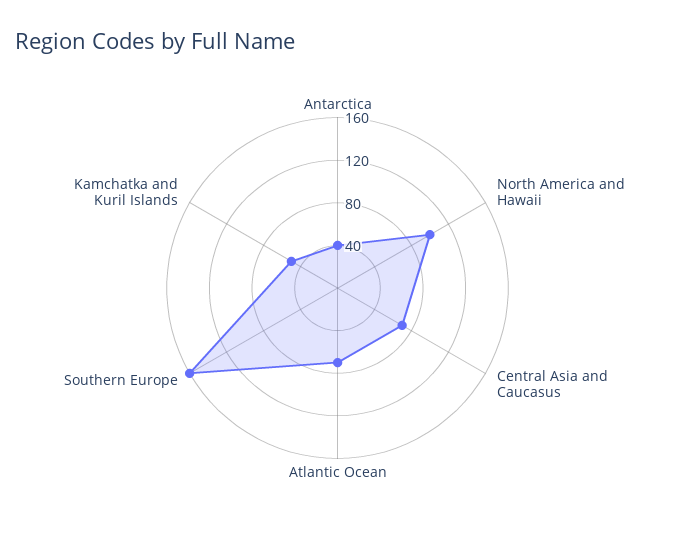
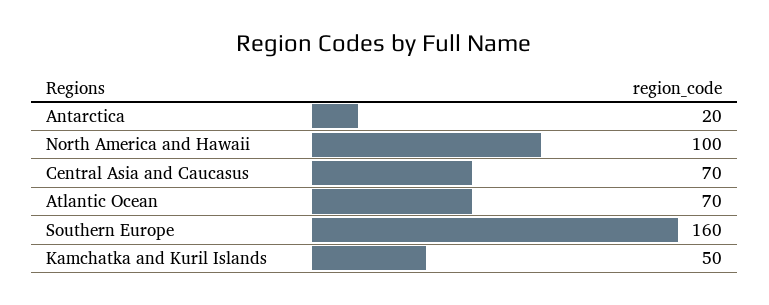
Antarctica: 40 -> 20

